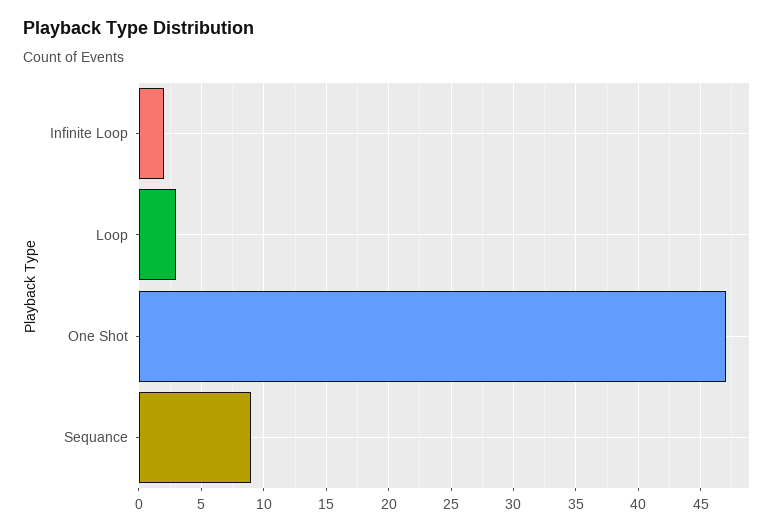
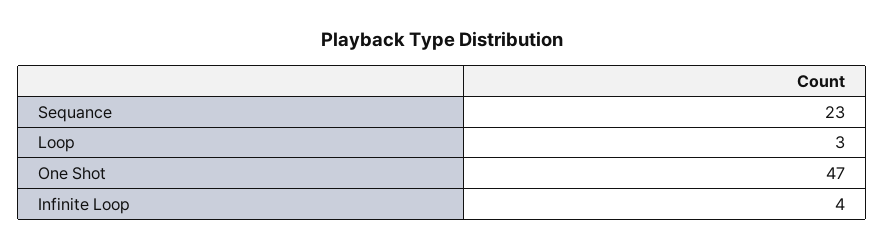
Infinite Loop: 2 -> 4
Sequance: 9 -> 23

